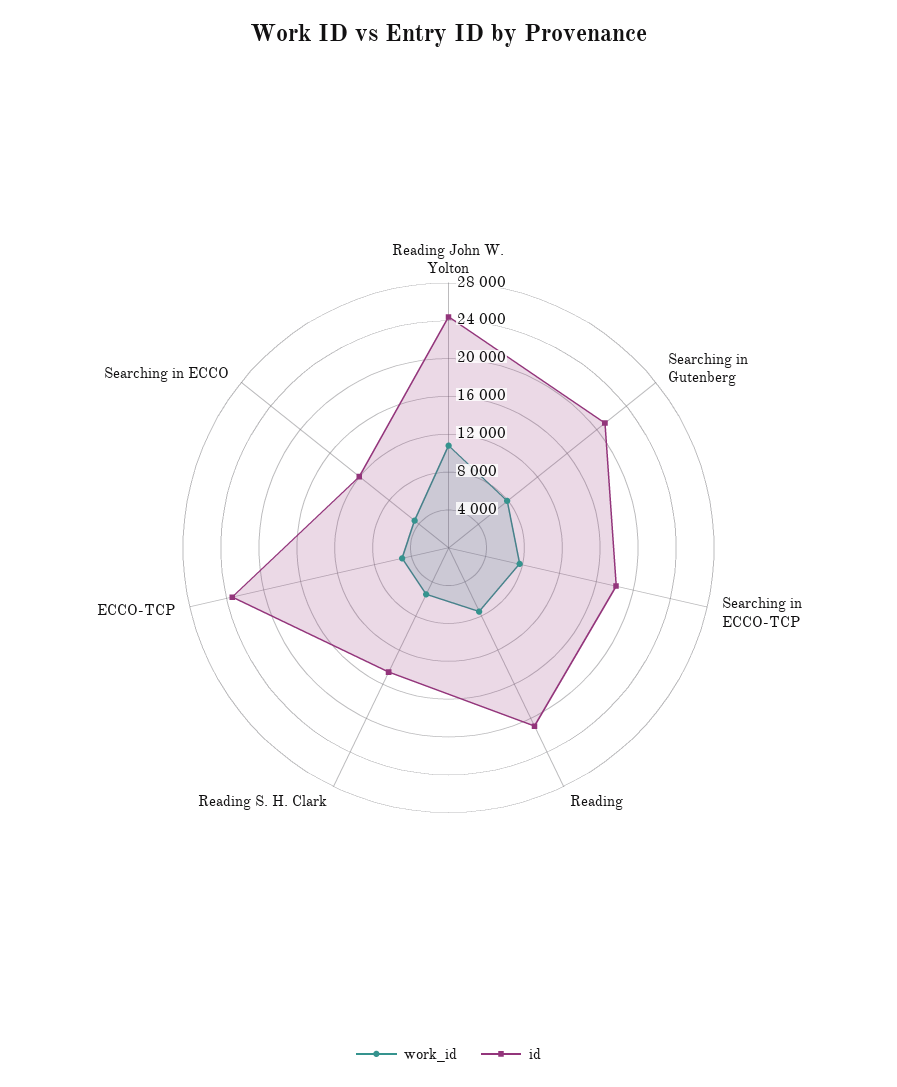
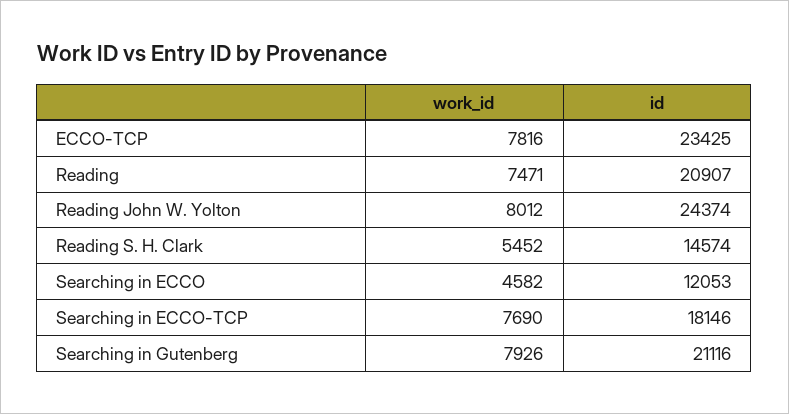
work_id, Reading John W. Yolton: 11000 -> 8012
work_id, ECCO-TCP: 5000 -> 7816

